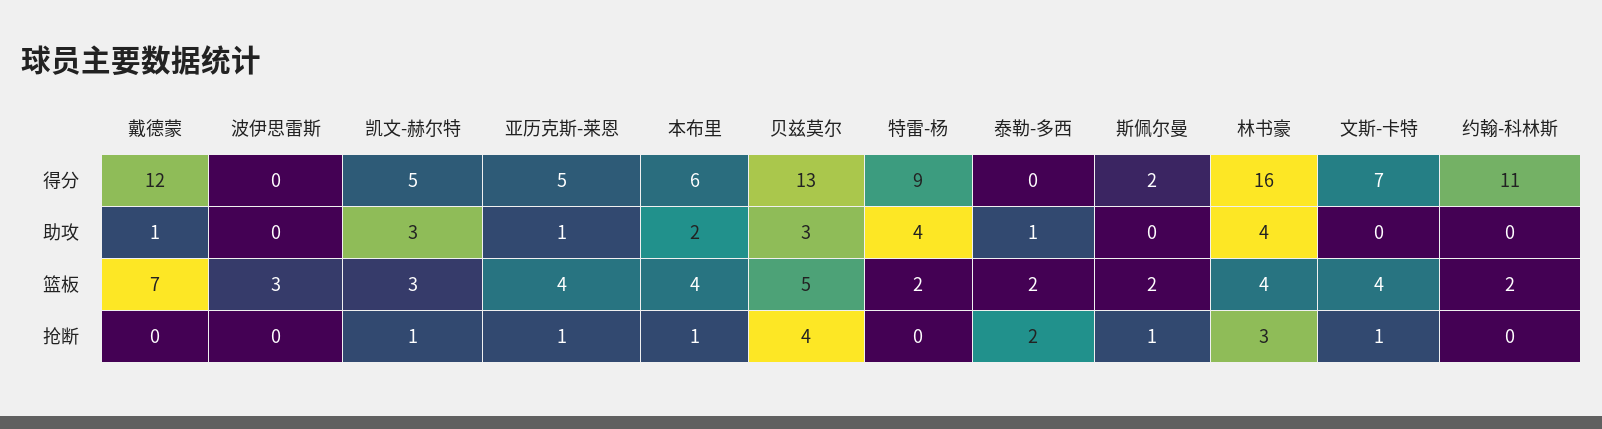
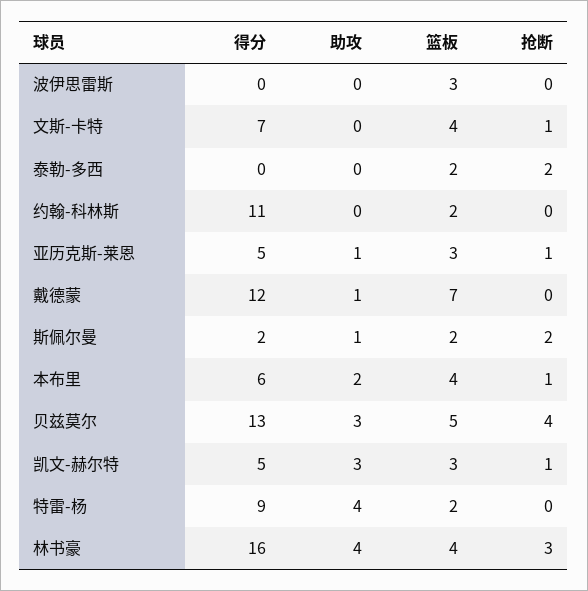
泰勒-多西, 助攻: 1 -> 0
斯佩尔曼, 助攻: 0 -> 1
亚历克斯-莱恩, 篮板: 4 -> 3
斯佩尔曼, 抢断: 1 -> 2

